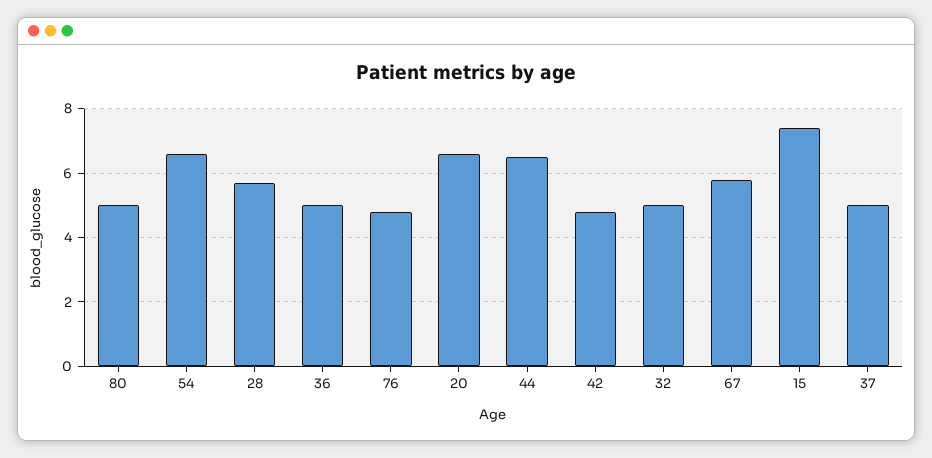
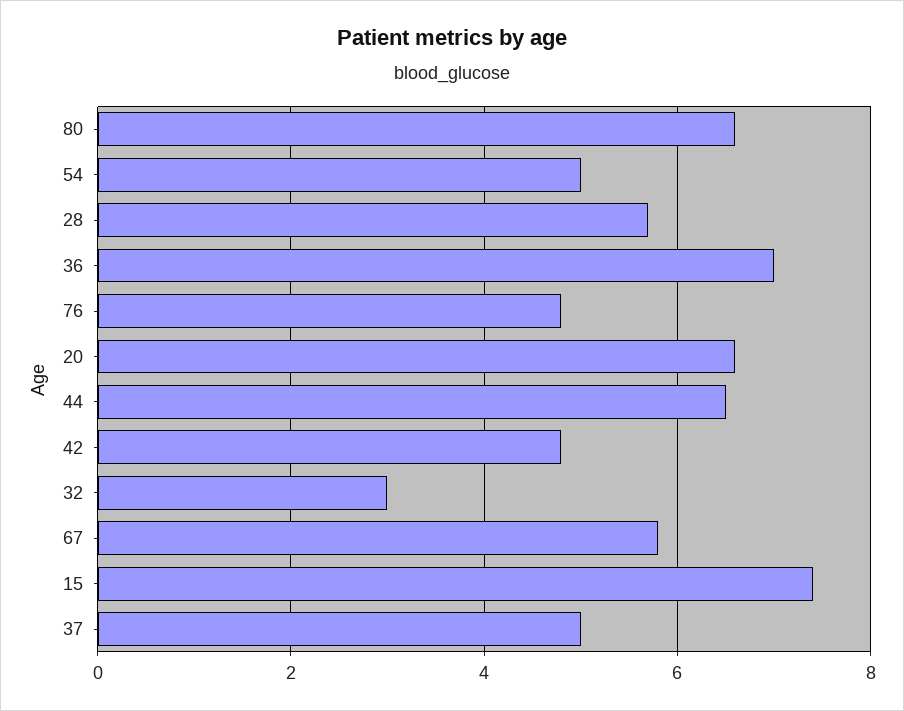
80: 5 -> 6.5
54: 6.5 -> 5
36: 5 -> 7
32: 5 -> 3

